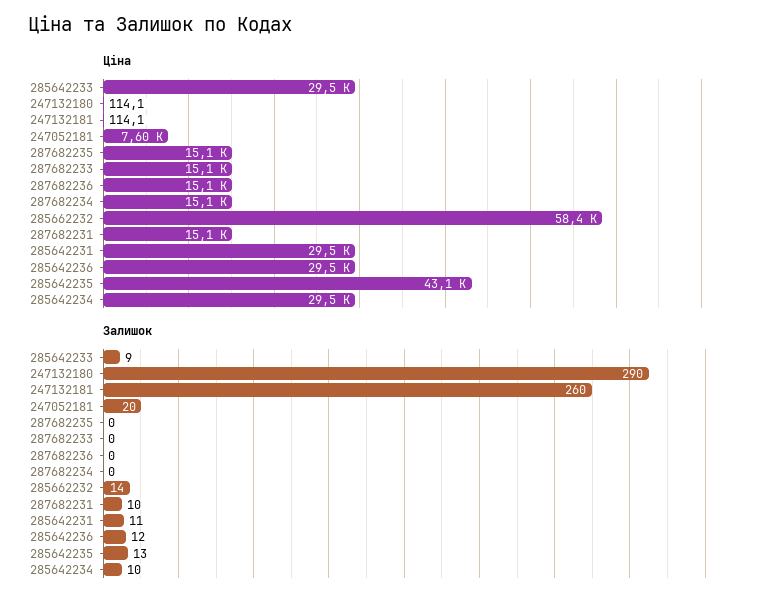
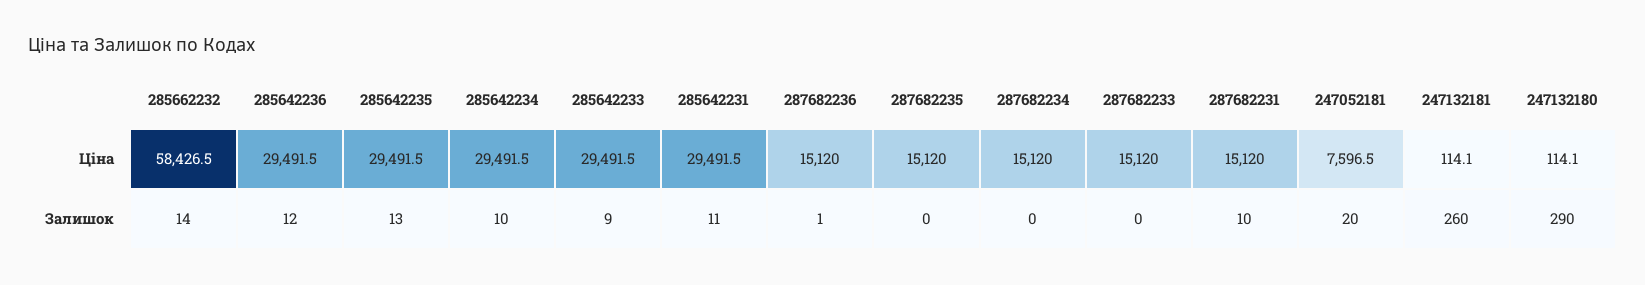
Ціна, 285642235: 43100 -> 29491.5
Залишок, 287682236: 0 -> 1

